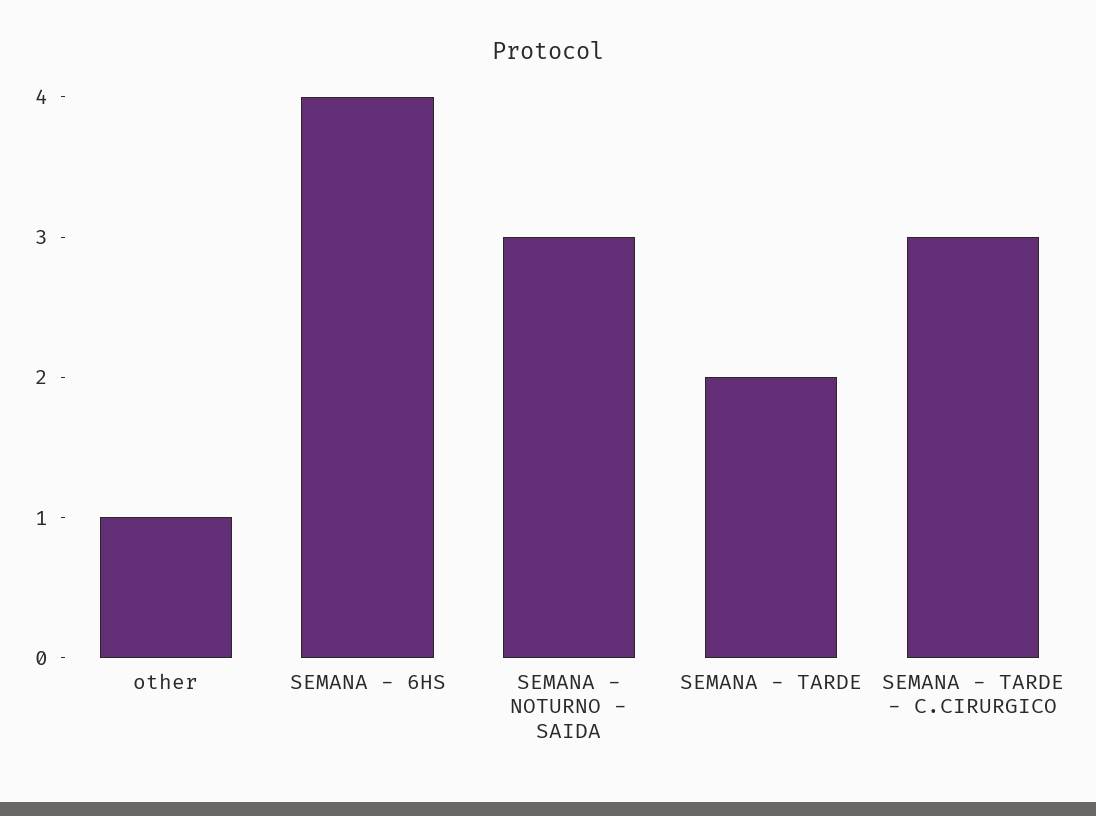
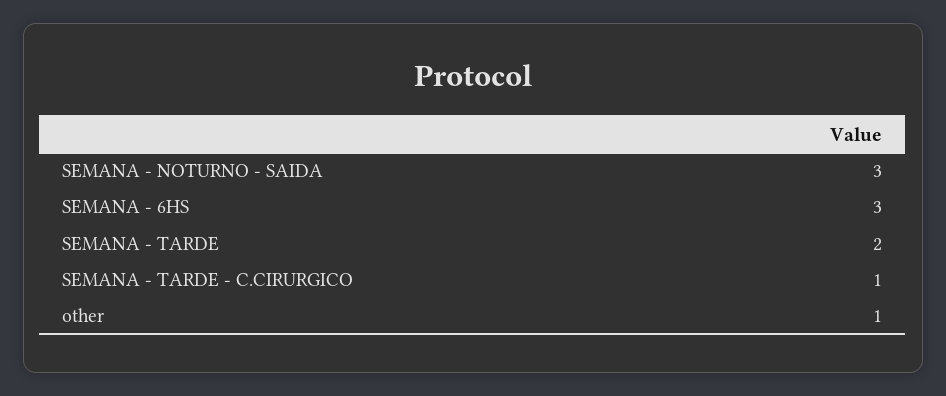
SEMANA - 6HS: 4 -> 3
SEMANA - TARDE - C.CIRURGICO: 3 -> 1

